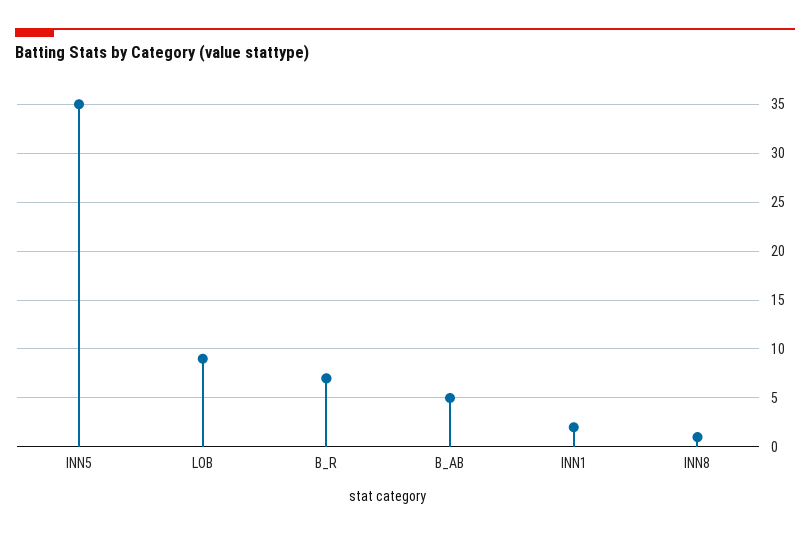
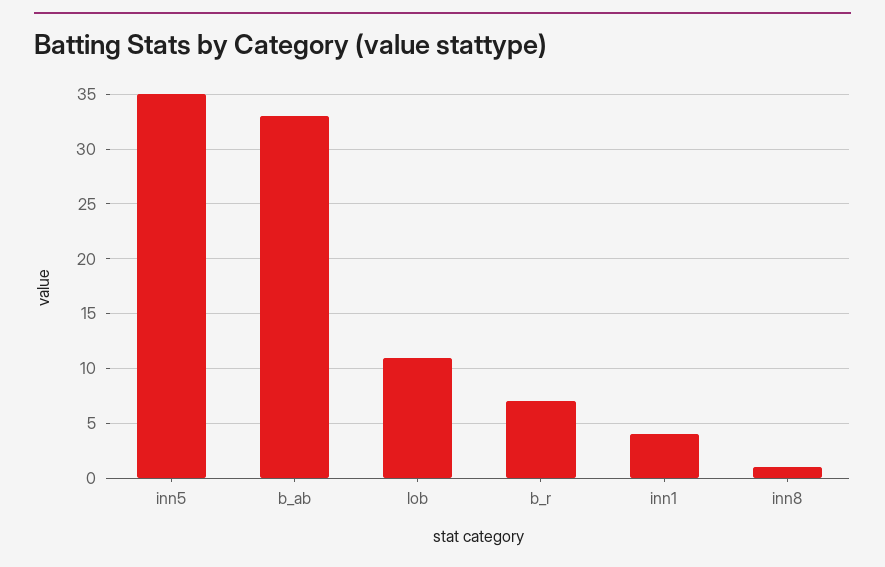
LOB: 9 -> 11
B_AB: 5 -> 33
INN1: 2 -> 4

